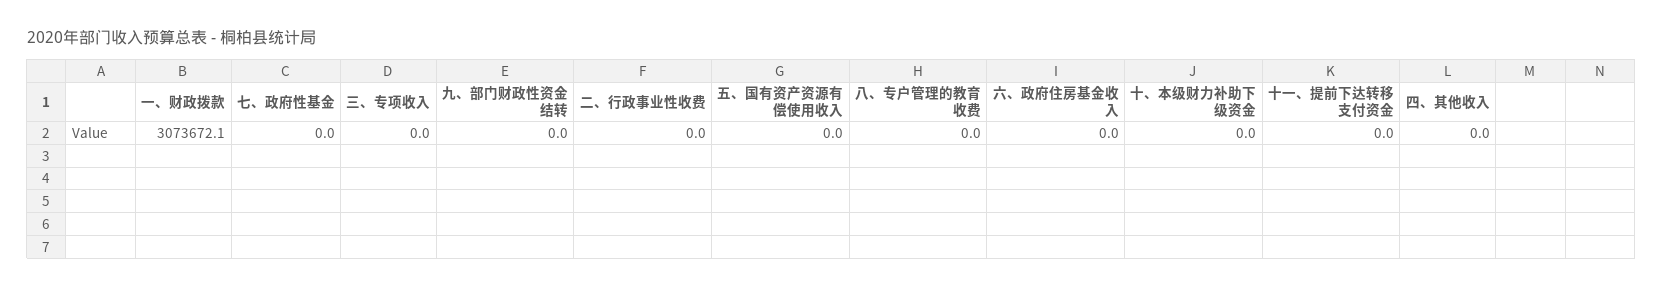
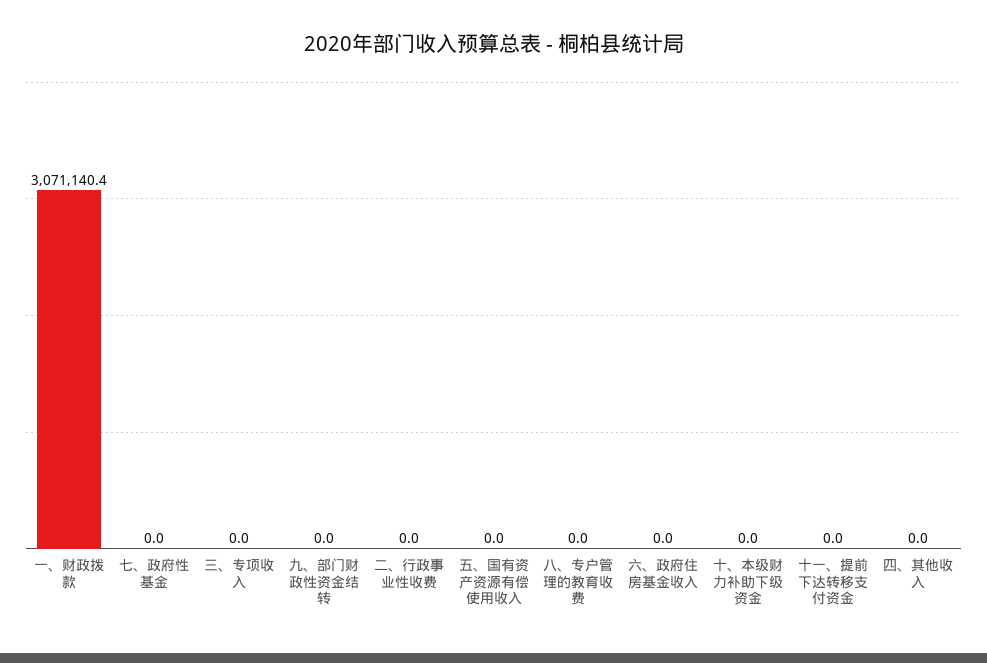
一、财政拨款: 3073672.1 -> 3071140.4

